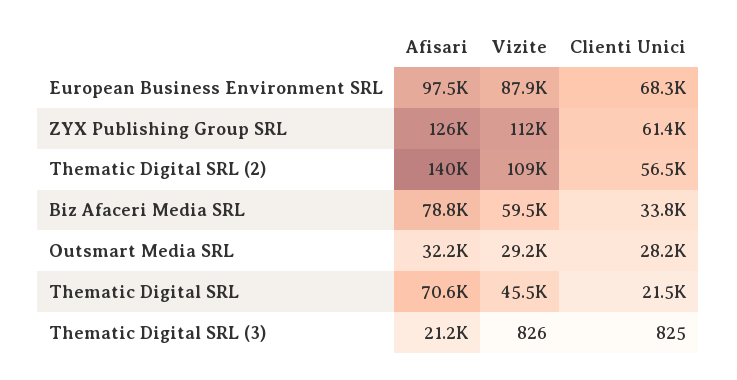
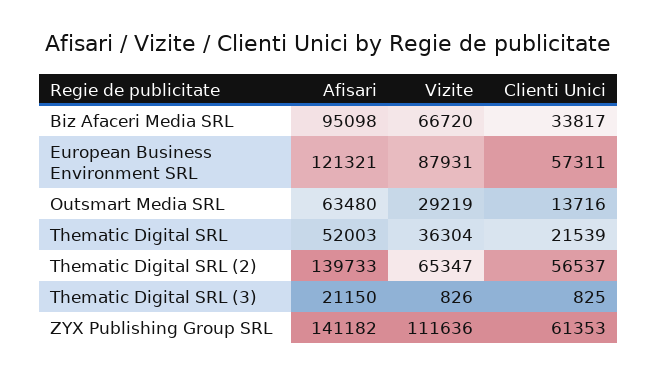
Afisari, European Business Environment SRL: 97500 -> 121321
Clienti Unici, European Business Environment SRL: 68300 -> 57311
Afisari, ZYX Publishing Group SRL: 126000 -> 141182
Vizite, Thematic Digital SRL (2): 109000 -> 65347
Afisari, Biz Afaceri Media SRL: 78800 -> 95098
Vizite, Biz Afaceri Media SRL: 59500 -> 66720
Afisari, Outsmart Media SRL: 32200 -> 63480
Clienti Unici, Outsmart Media SRL: 28200 -> 13716
Afisari, Thematic Digital SRL: 70600 -> 52003
Vizite, Thematic Digital SRL: 45500 -> 36304

